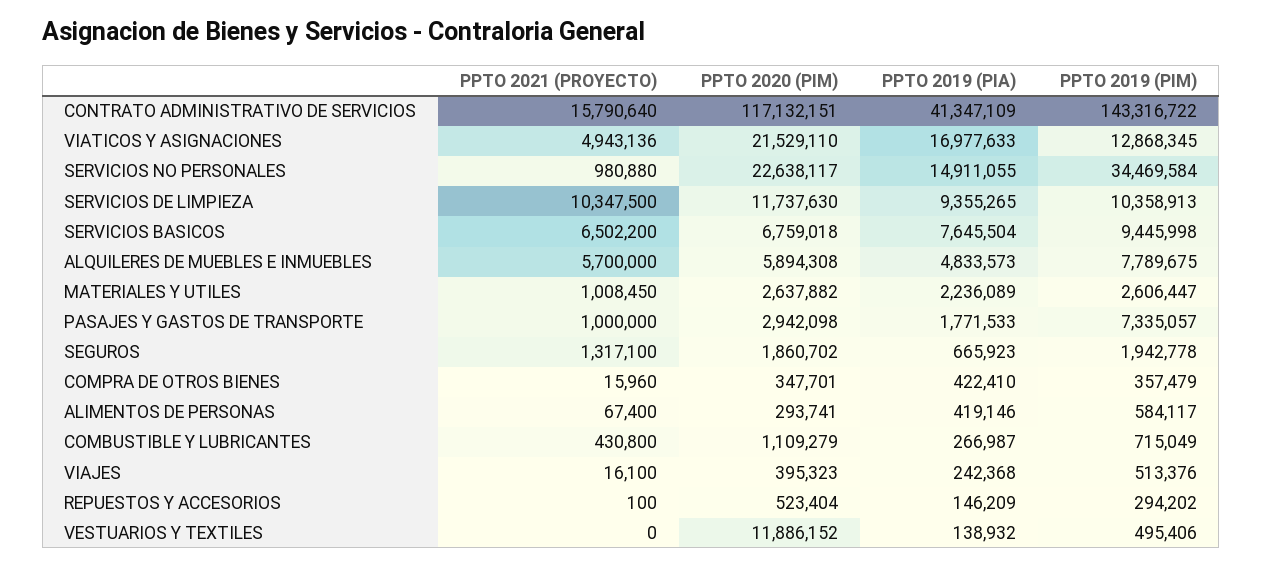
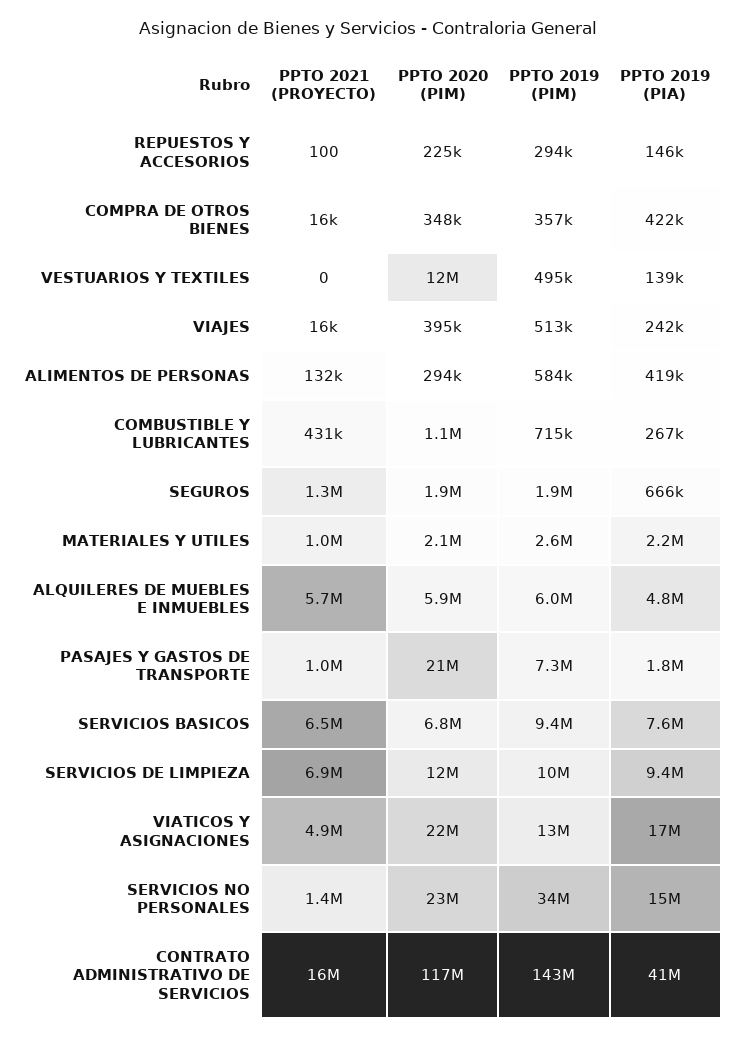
PPTO 2021 (PROYECTO), SERVICIOS NO PERSONALES: 980880 -> 1400000
PPTO 2021 (PROYECTO), SERVICIOS DE LIMPIEZA: 10347500 -> 6900000
PPTO 2019 (PIM), ALQUILERES DE MUEBLES E INMUEBLES: 7789675 -> 6000000
PPTO 2020 (PIM), MATERIALES Y UTILES: 2637882 -> 2100000
PPTO 2020 (PIM), PASAJES Y GASTOS DE TRANSPORTE: 2942098 -> 21000000
PPTO 2021 (PROYECTO), ALIMENTOS DE PERSONAS: 67400 -> 132000
PPTO 2020 (PIM), REPUESTOS Y ACCESORIOS: 523404 -> 225000

